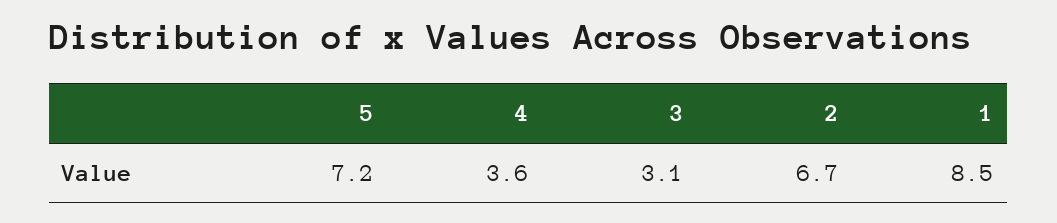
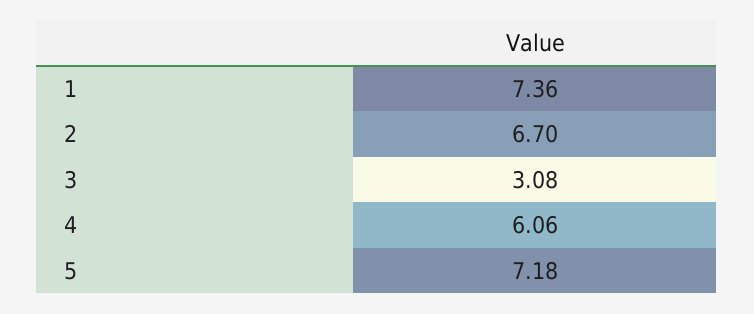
4: 3.6 -> 6.06
1: 8.5 -> 7.36

